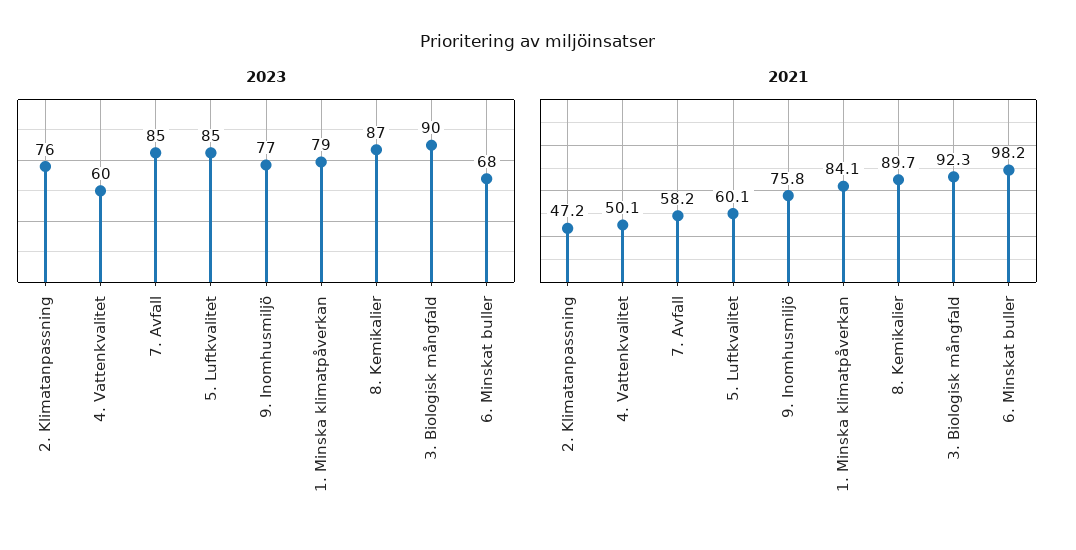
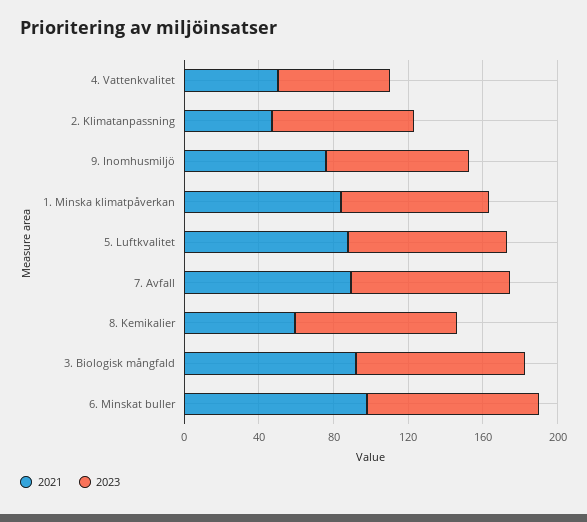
2023, 6. Minskat buller: 68 -> 90
2021, 7. Avfall: 58.2 -> 90
2021, 5. Luftkvalitet: 60.1 -> 90
2021, 8. Kemikalier: 89.7 -> 60

